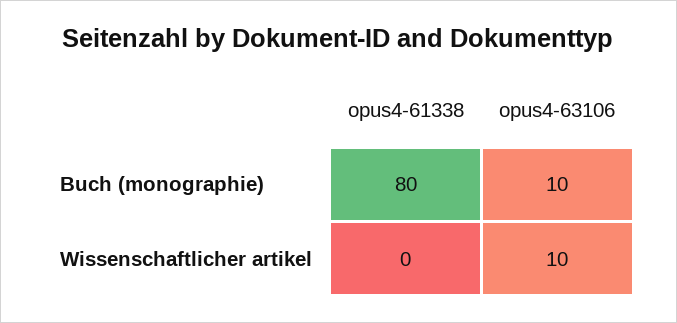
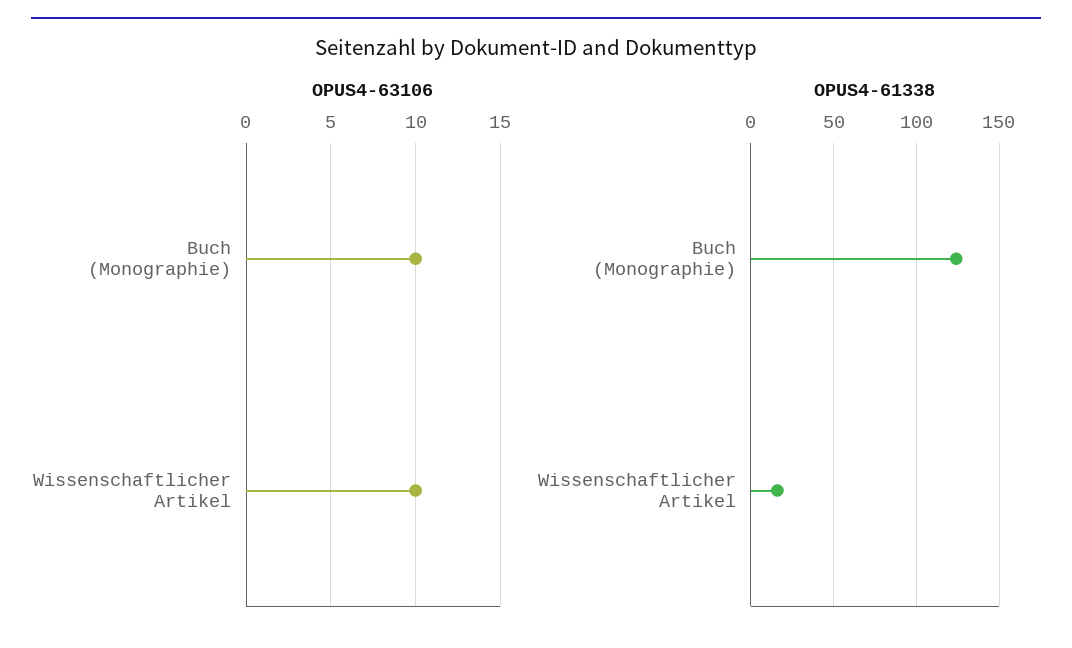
opus4-61338, Buch (monographie): 80 -> 125
opus4-61338, Wissenschaftlicher artikel: 0 -> 15

